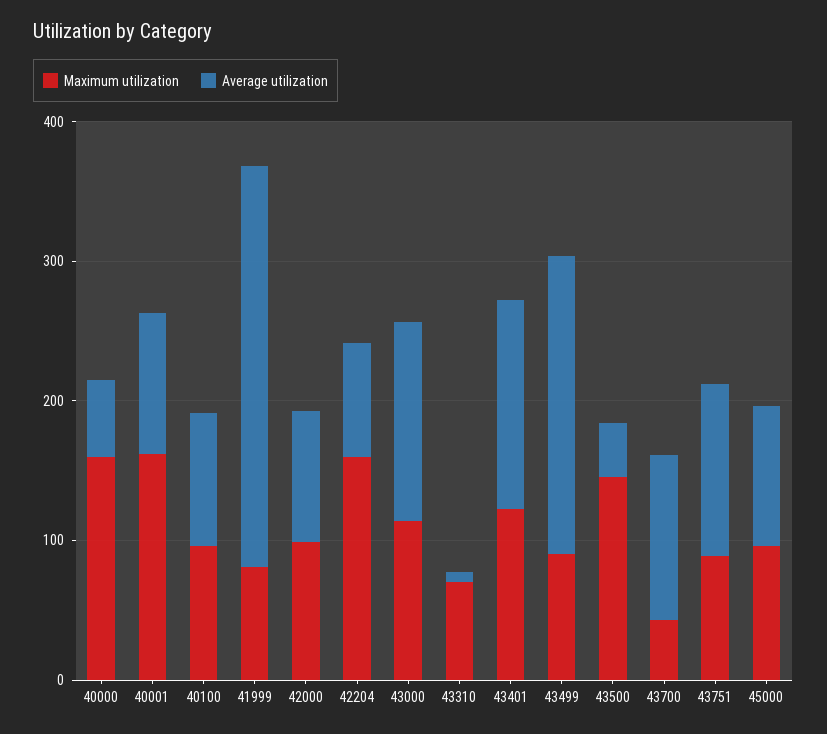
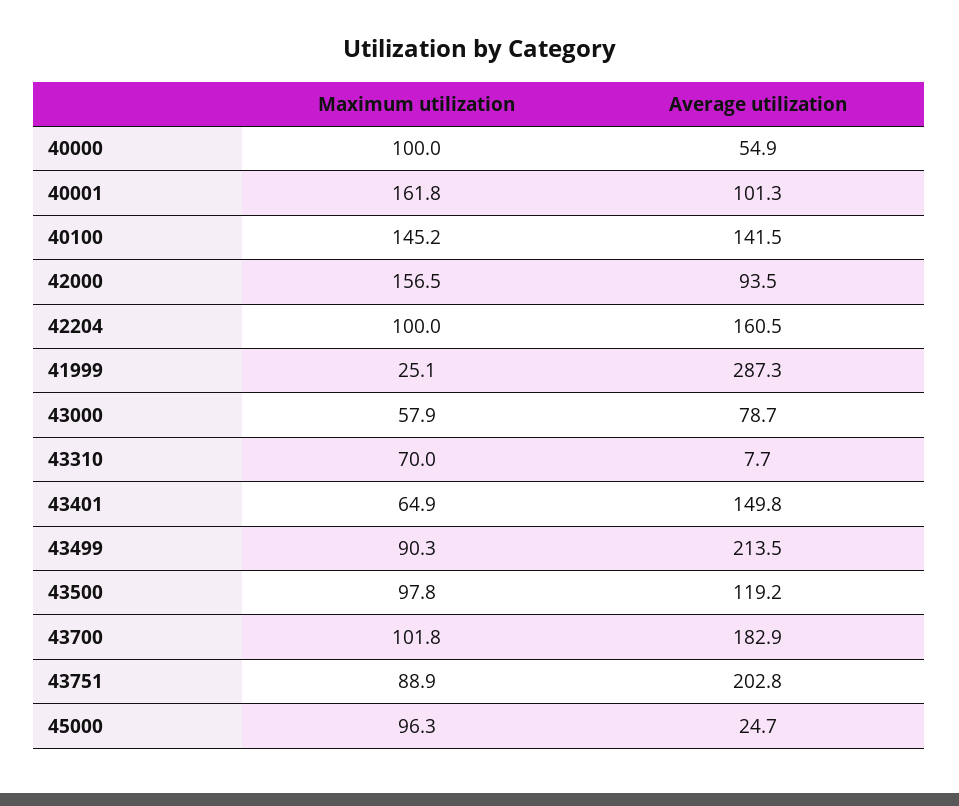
Maximum utilization, 40000: 160 -> 100
Maximum utilization, 40100: 100 -> 145.2
Average utilization, 40100: 100 -> 141.5
Maximum utilization, 41999: 80 -> 25.1
Maximum utilization, 42000: 100 -> 156.5
Maximum utilization, 42204: 160 -> 100
Average utilization, 42204: 80 -> 160.5
Maximum utilization, 43000: 120 -> 57.9
Average utilization, 43000: 140 -> 78.7
Maximum utilization, 43401: 120 -> 64.9
Maximum utilization, 43500: 140 -> 97.8
Average utilization, 43500: 40 -> 119.2
Maximum utilization, 43700: 40 -> 101.8
Average utilization, 43700: 120 -> 182.9
Average utilization, 43751: 120 -> 202.8
Average utilization, 45000: 100 -> 24.7

